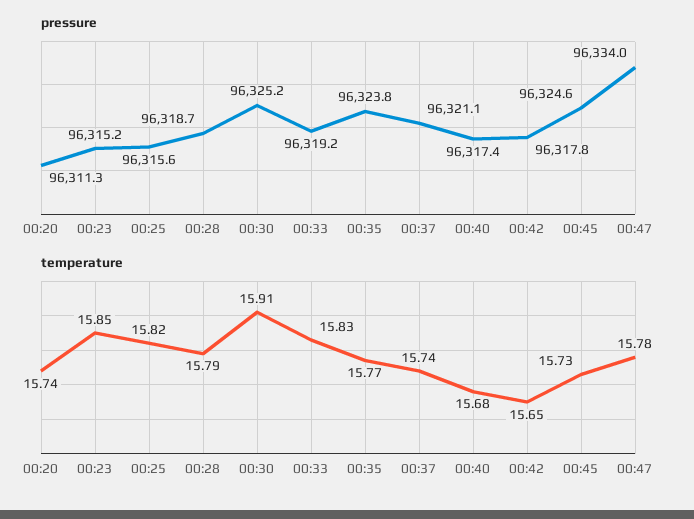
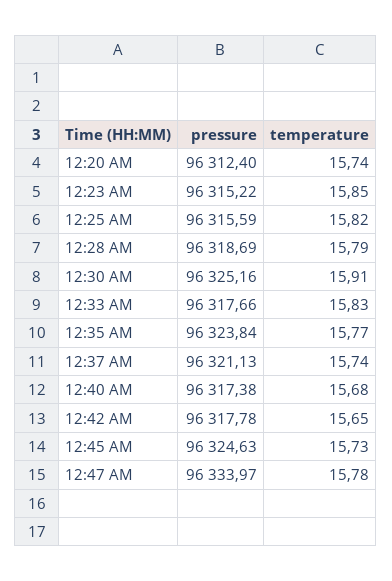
pressure, 00:20: 96311.3 -> 96312.4
pressure, 00:33: 96319.2 -> 96317.66

